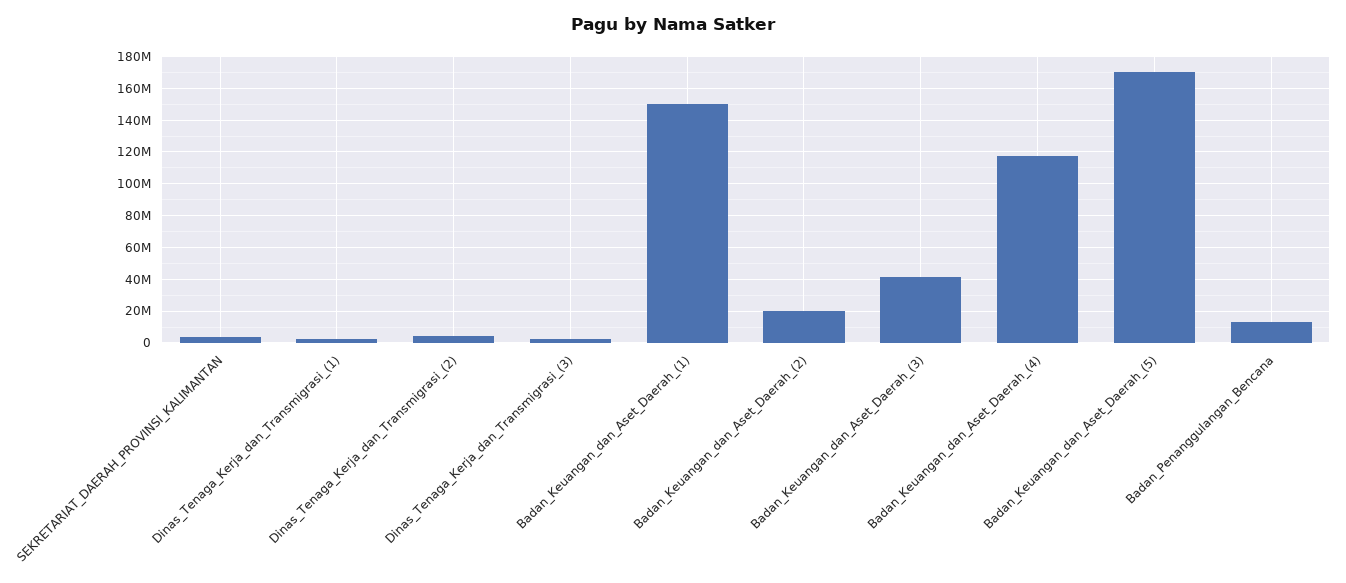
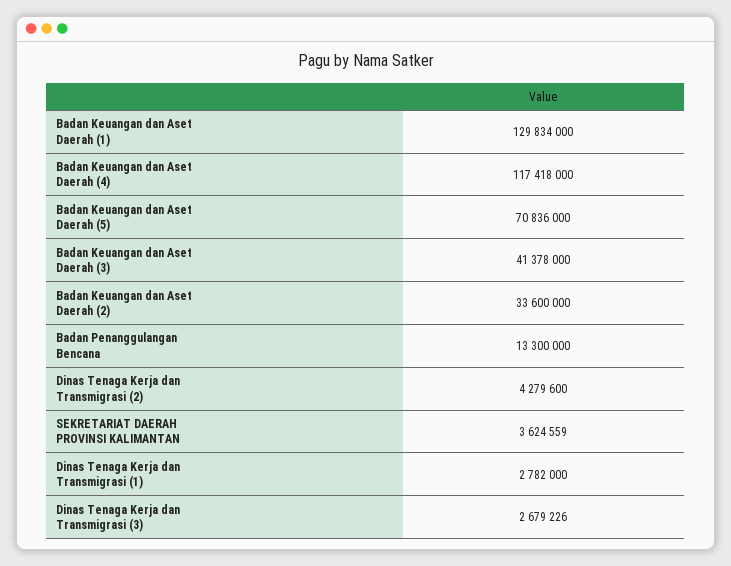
Badan_Keuangan_dan_Aset_Daerah_(1): 150000000 -> 129834000
Badan_Keuangan_dan_Aset_Daerah_(2): 20000000 -> 33600000
Badan_Keuangan_dan_Aset_Daerah_(5): 170000000 -> 70836000

